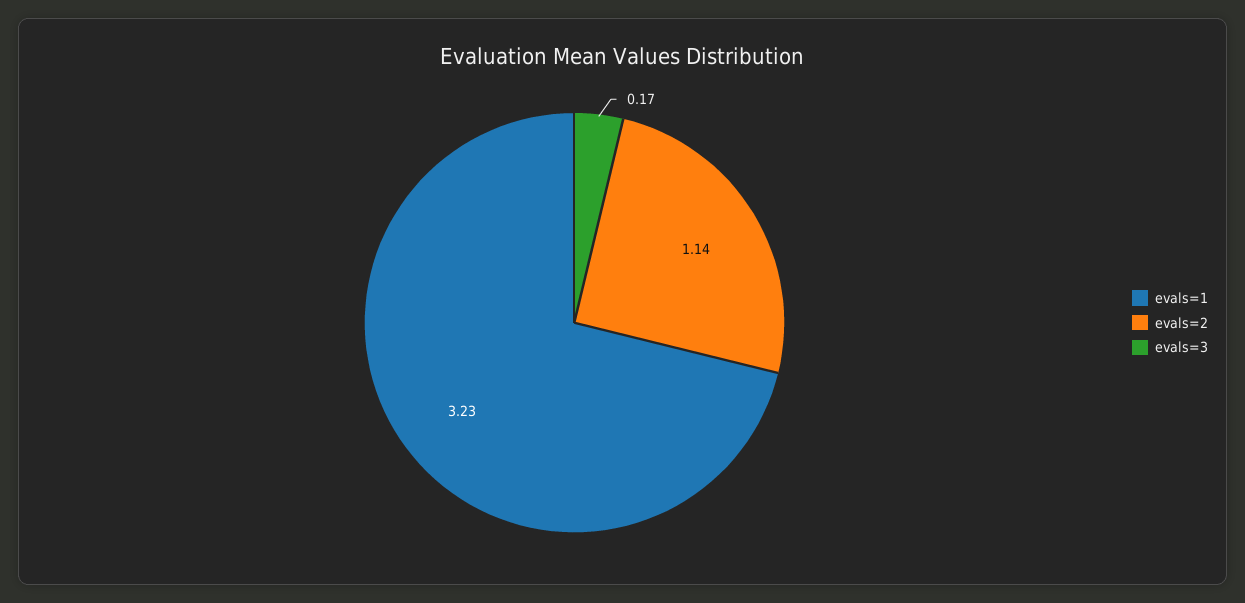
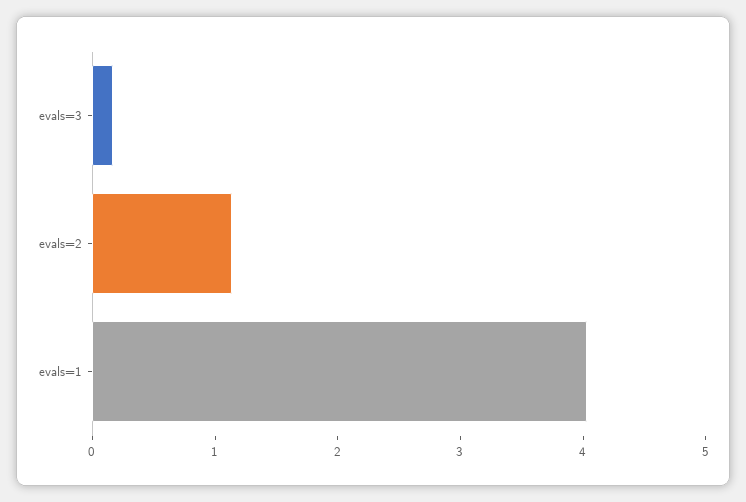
evals=1: 3.23 -> 4

